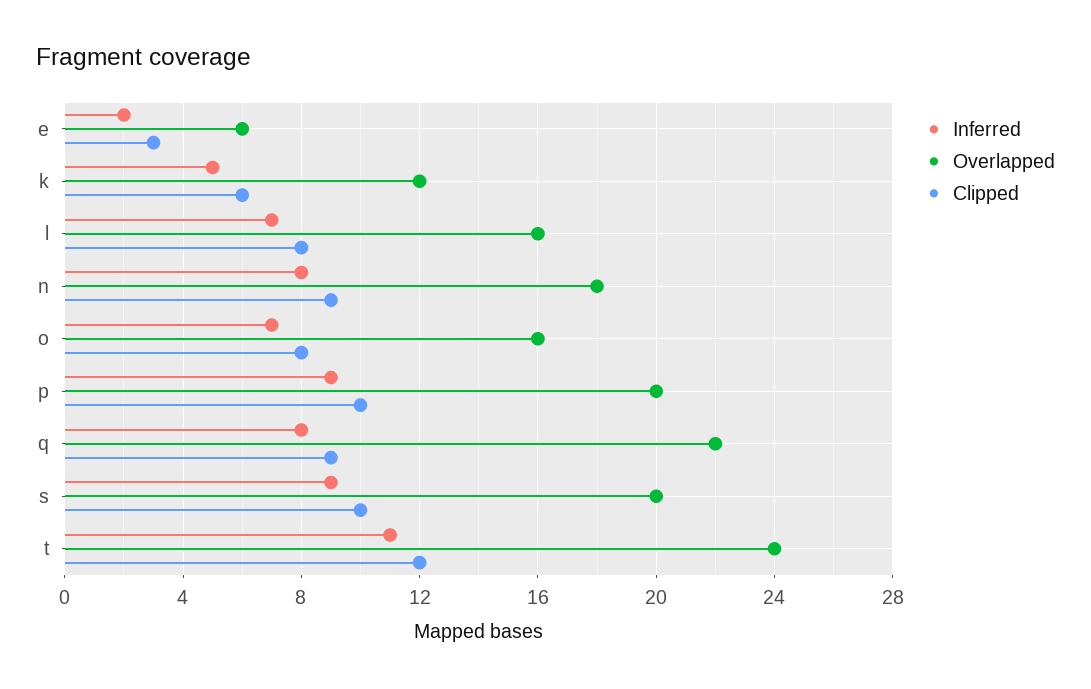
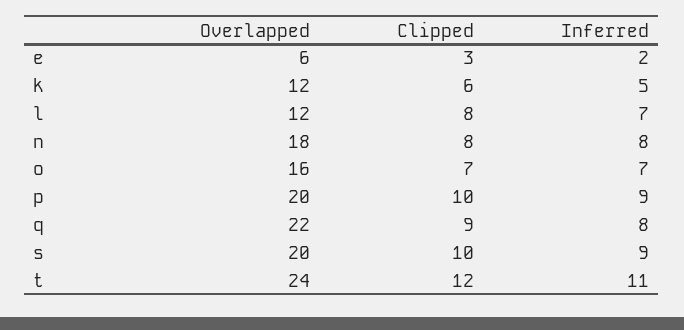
Overlapped, l: 16 -> 12
Clipped, n: 9 -> 8
Clipped, o: 8 -> 7

